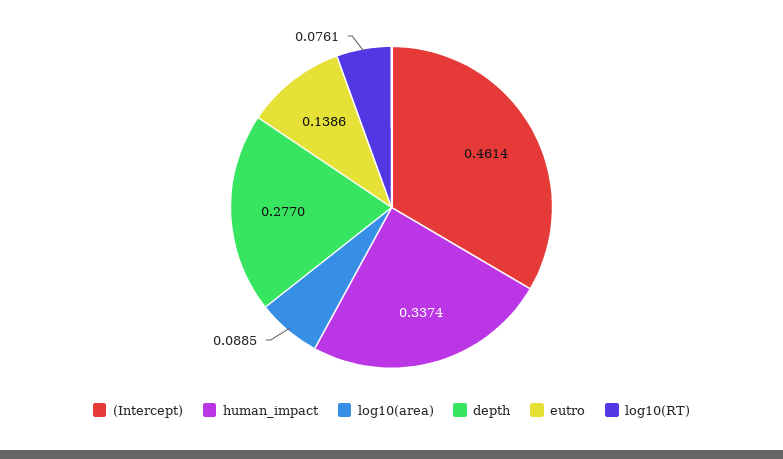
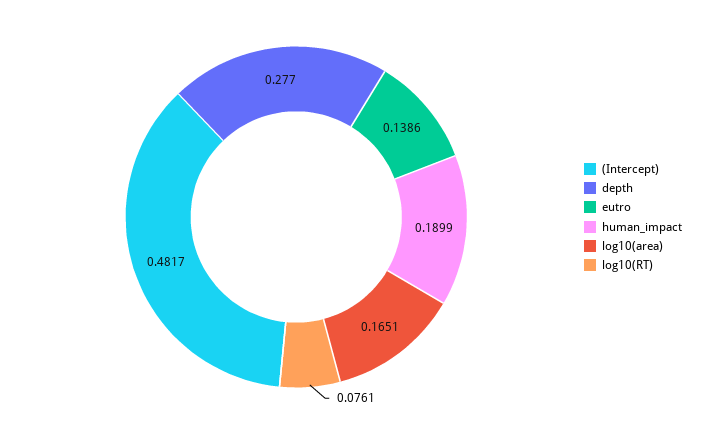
(Intercept): 0.4614 -> 0.4817
human_impact: 0.3374 -> 0.1899
log10(area): 0.0885 -> 0.1651

